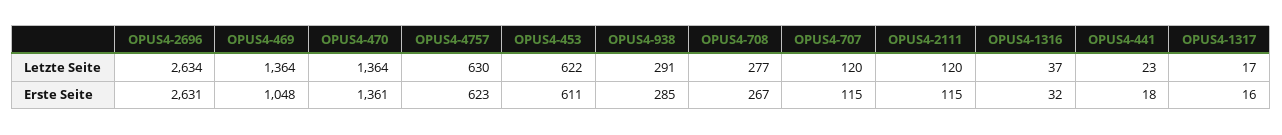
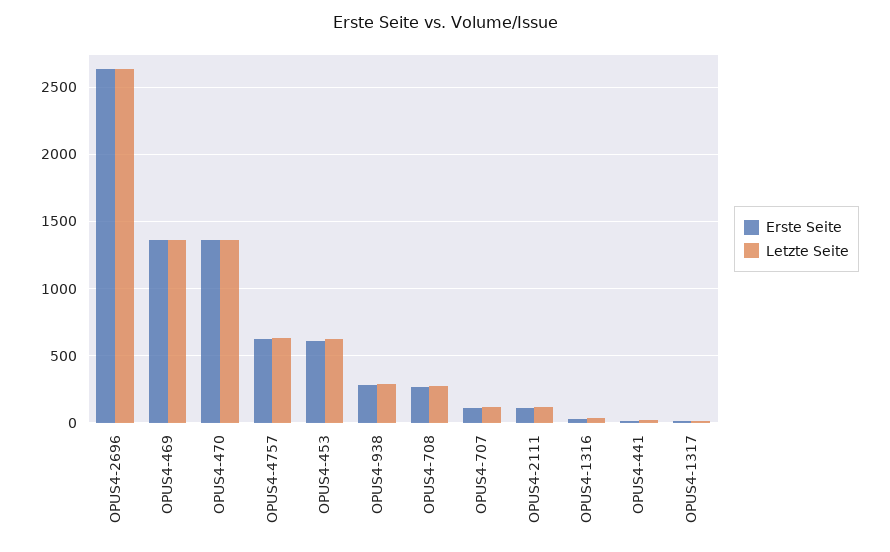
Erste Seite, OPUS4-469: 1048 -> 1350

